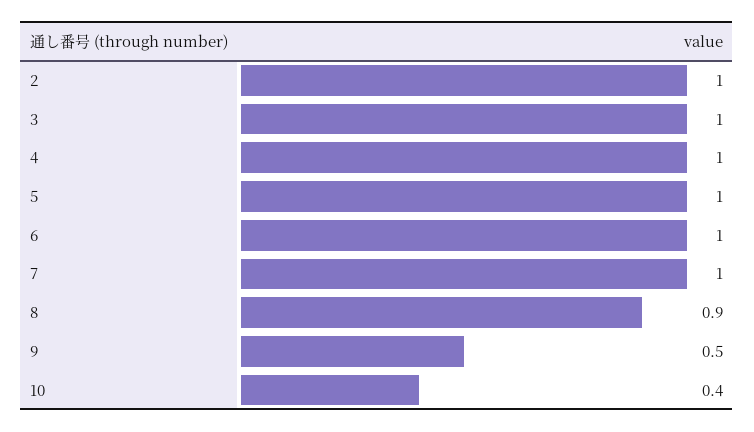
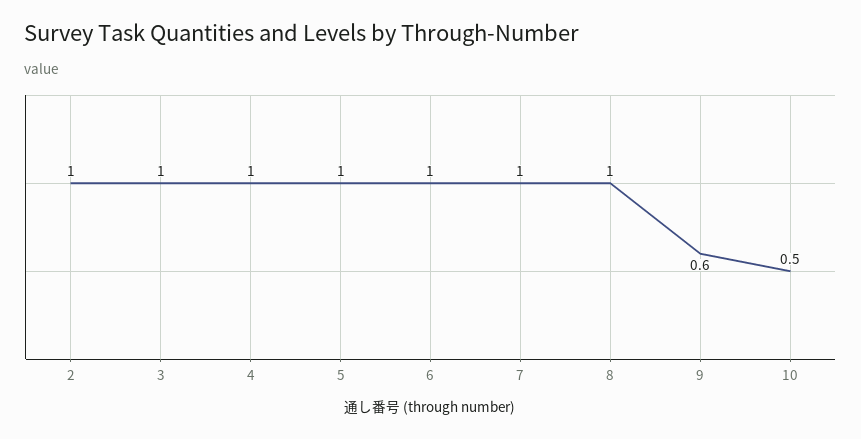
8: 0.9 -> 1
9: 0.5 -> 0.6
10: 0.4 -> 0.5

